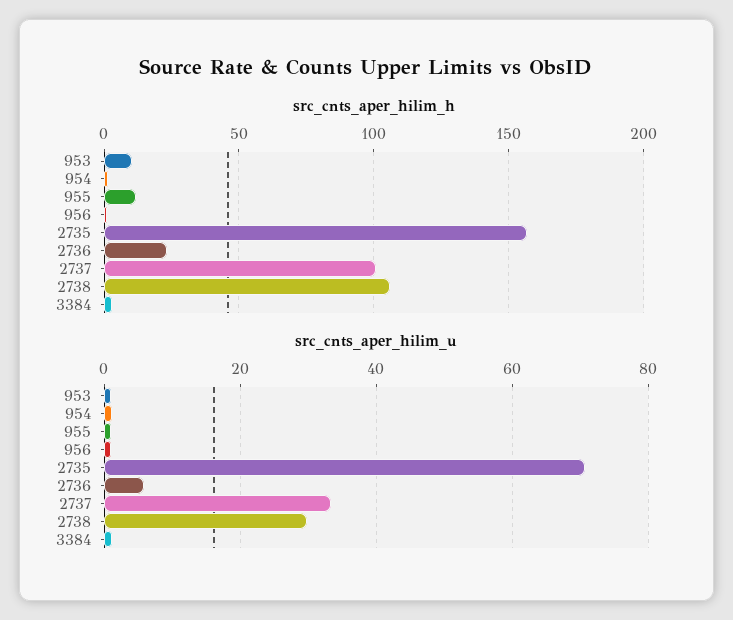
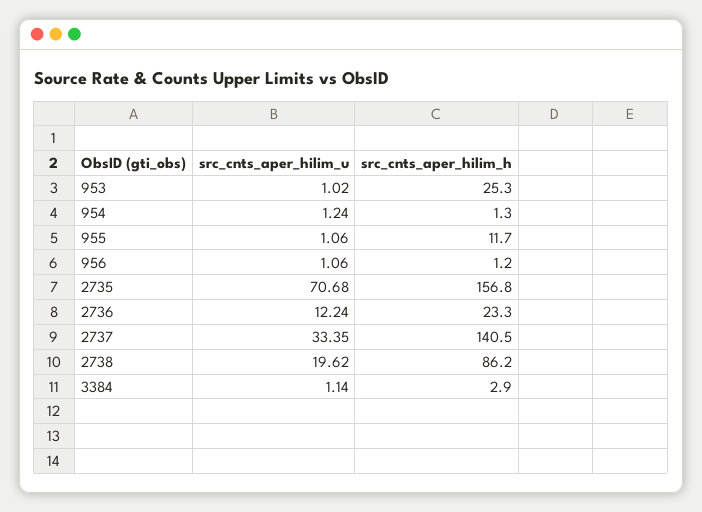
src_cnts_aper_hilim_h, 953: 10 -> 25.3
src_cnts_aper_hilim_h, 2737: 100 -> 140.5
src_cnts_aper_hilim_h, 2738: 105 -> 86.2
src_cnts_aper_hilim_u, 2736: 6 -> 12.24
src_cnts_aper_hilim_u, 2738: 30 -> 19.62

